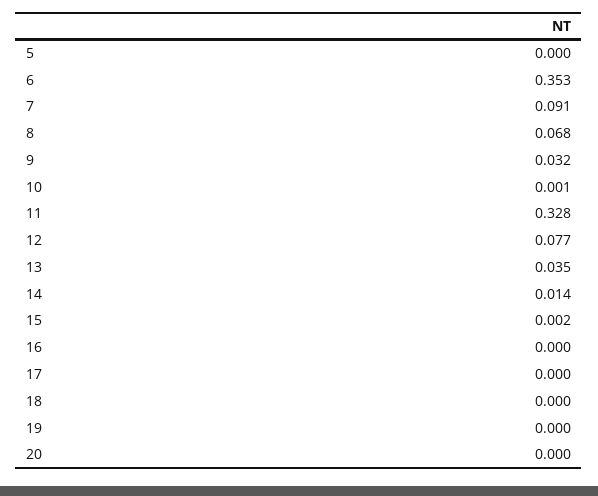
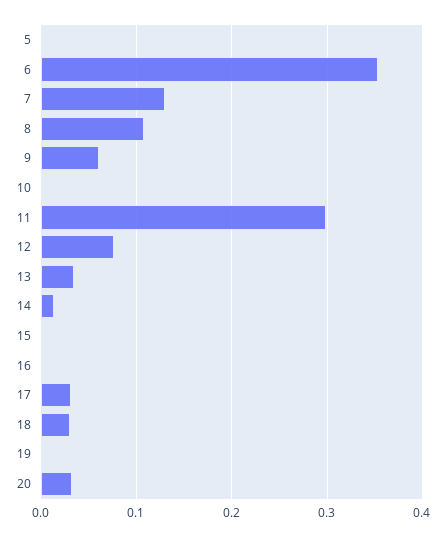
7: 0.091 -> 0.13
8: 0.068 -> 0.11
9: 0.032 -> 0.06
11: 0.328 -> 0.3
17: 0 -> 0.03
18: 0 -> 0.03
20: 0 -> 0.03

